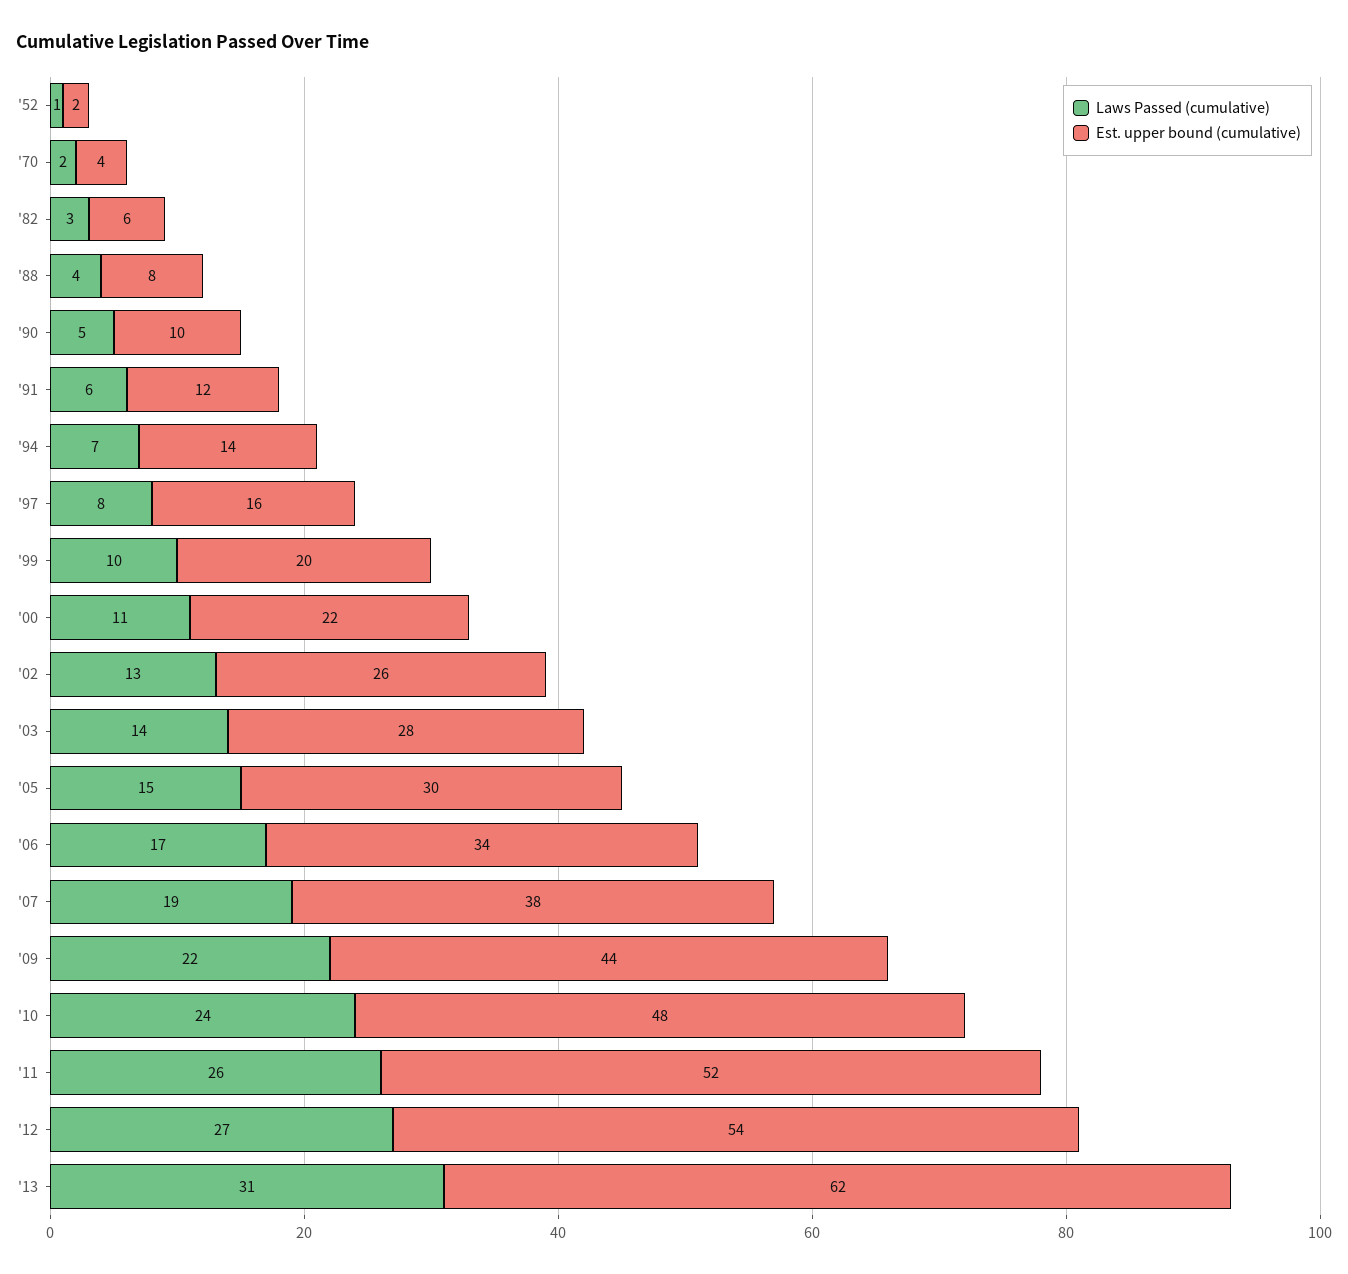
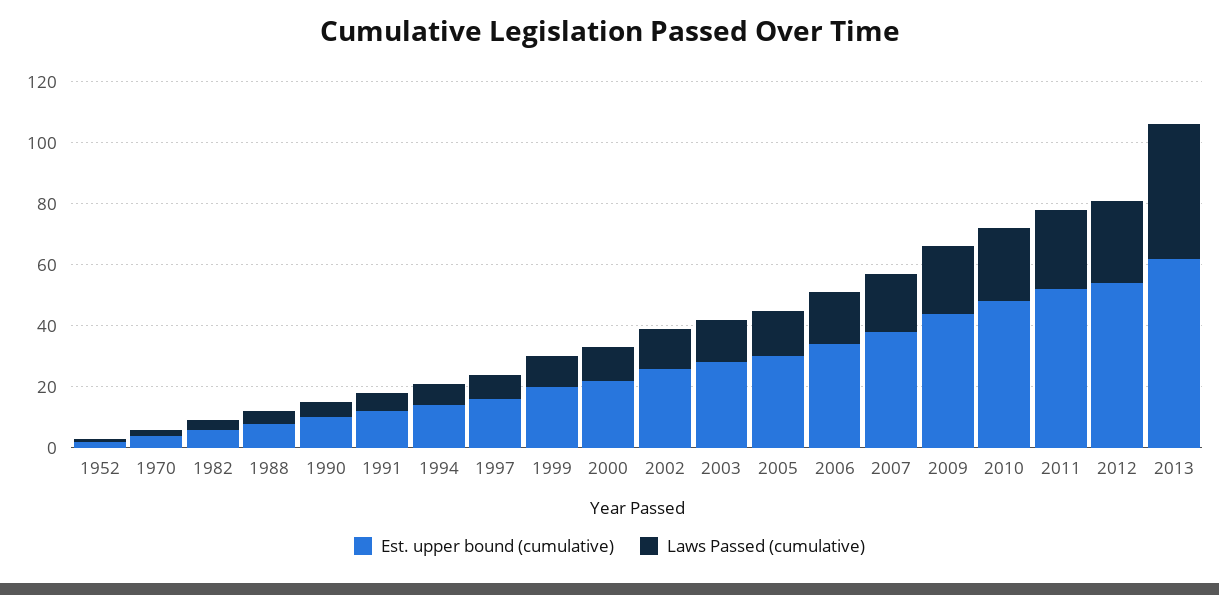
Laws Passed (cumulative), '13: 31 -> 45

